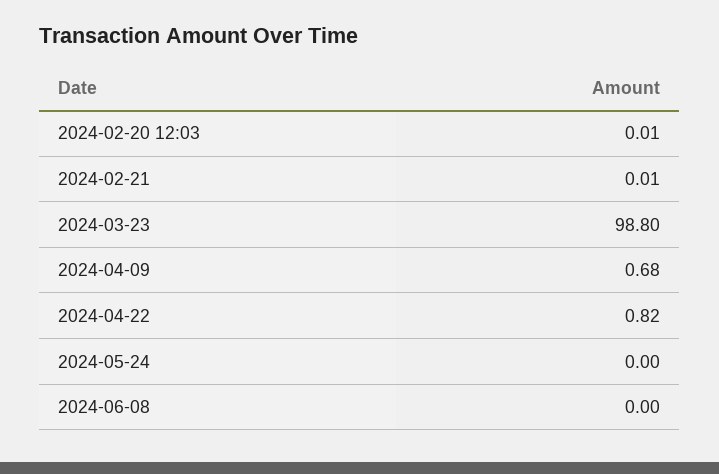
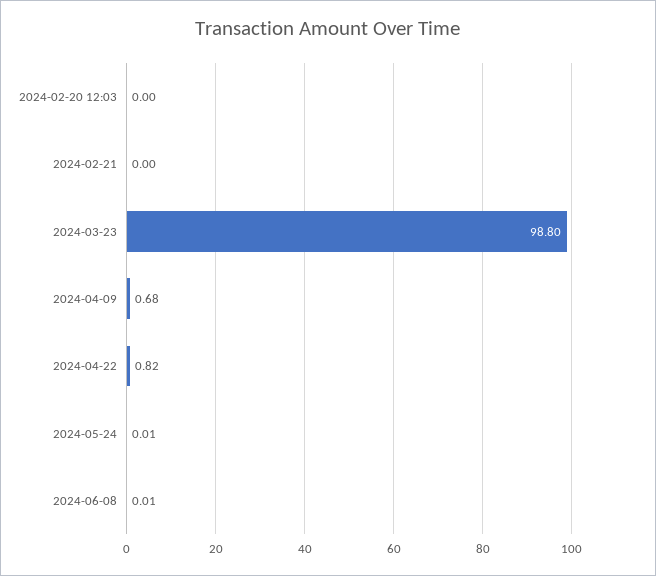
2024-02-20 12:03: 0.01 -> 0
2024-02-21: 0.01 -> 0
2024-05-24: 0 -> 0.01
2024-06-08: 0 -> 0.01

